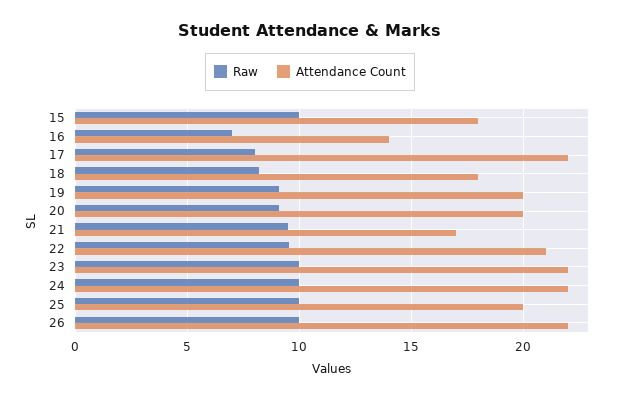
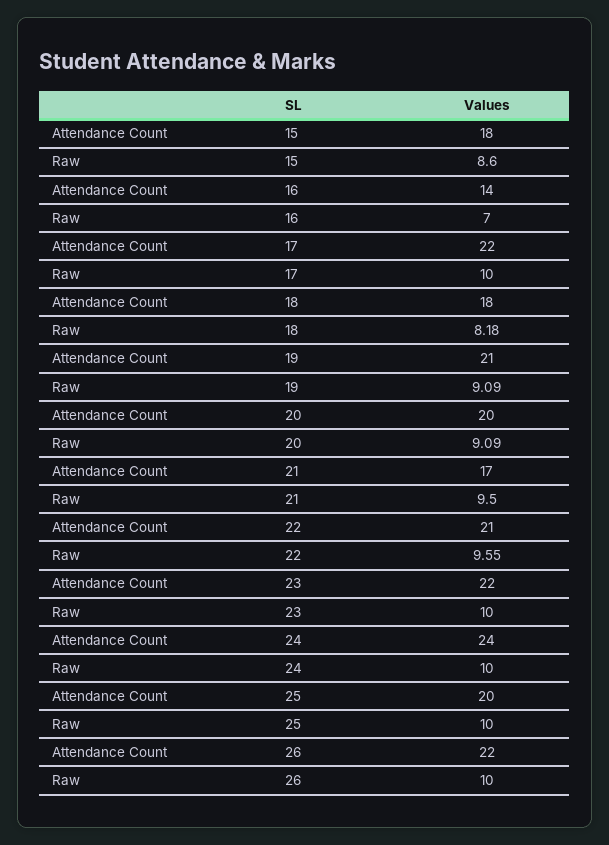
Raw, 15: 10 -> 8.6
Raw, 17: 8 -> 10
Attendance Count, 19: 20 -> 21
Attendance Count, 24: 22 -> 24

